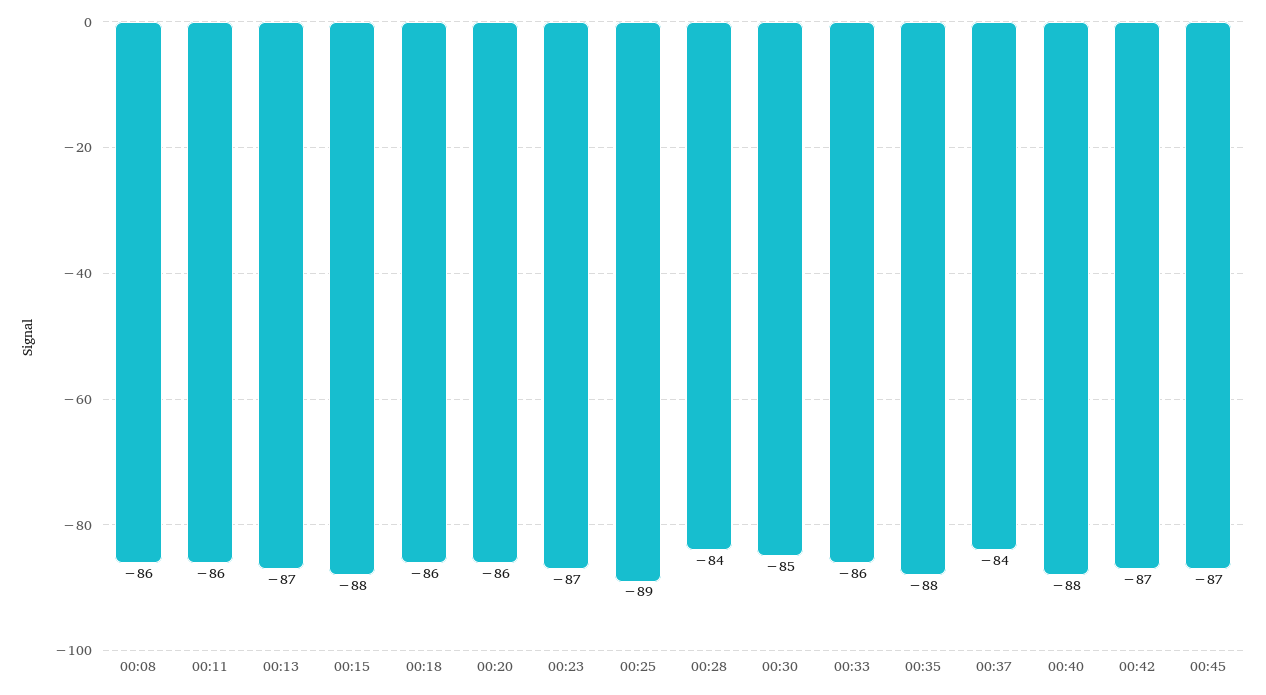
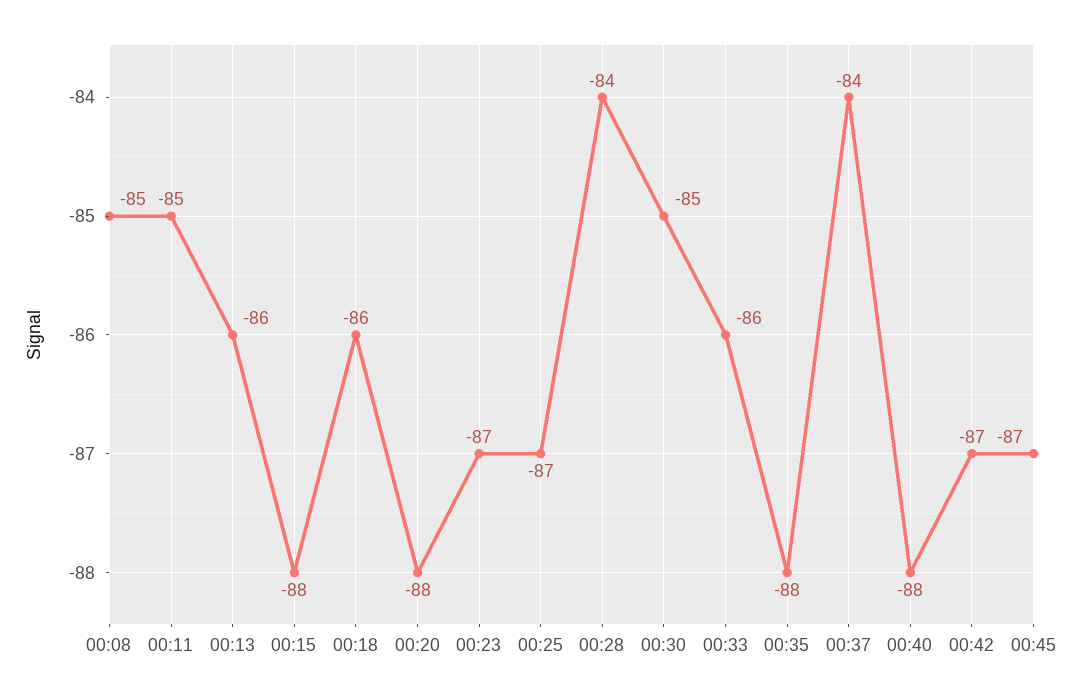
00:08: -86 -> -85
00:11: -86 -> -85
00:13: -87 -> -86
00:20: -86 -> -88
00:25: -89 -> -87

